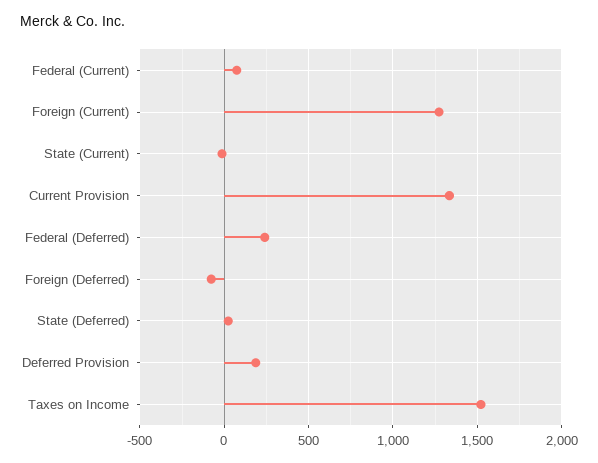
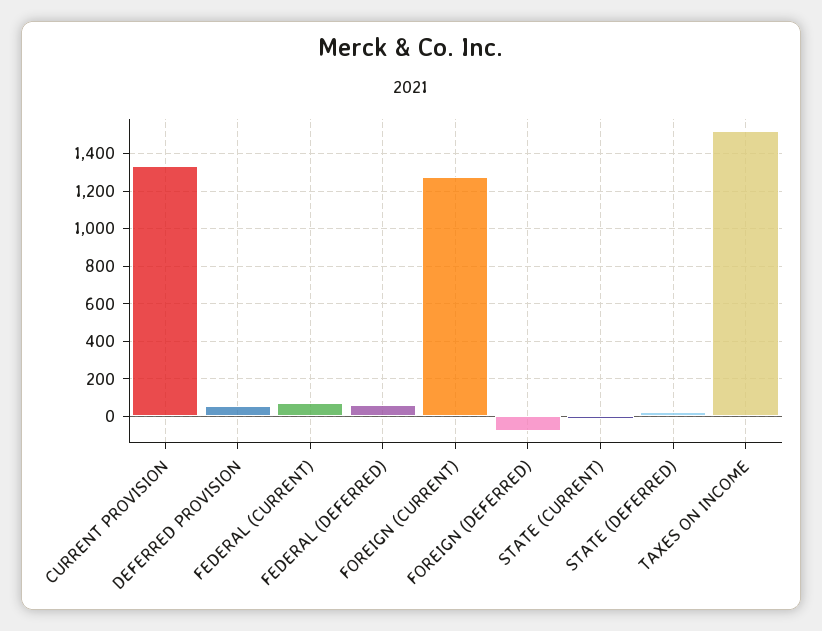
Federal (Deferred): 250 -> 50
Deferred Provision: 200 -> 50

